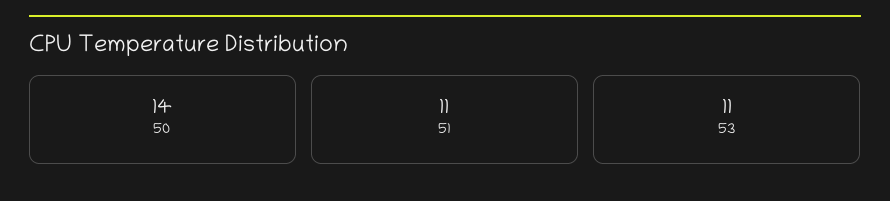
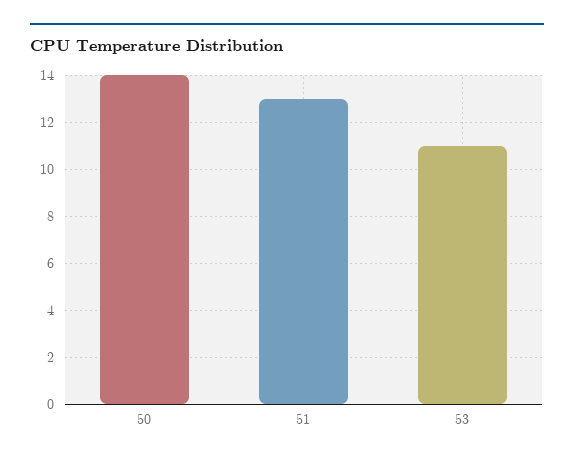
51: 11 -> 13

